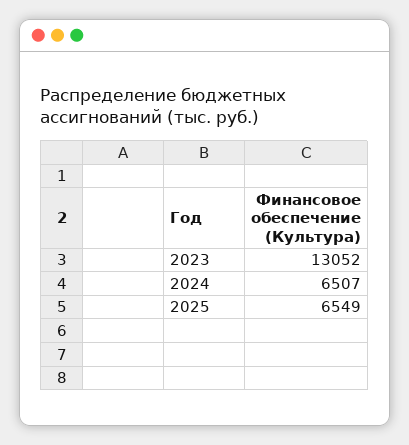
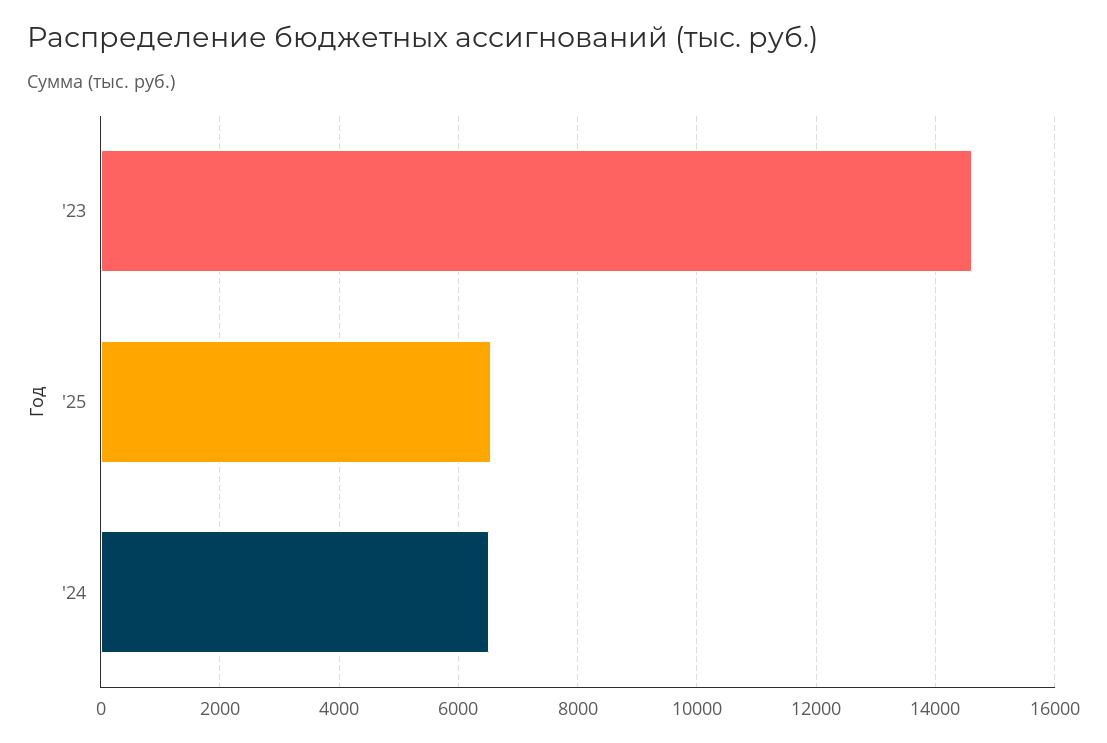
2023: 13052 -> 14600

